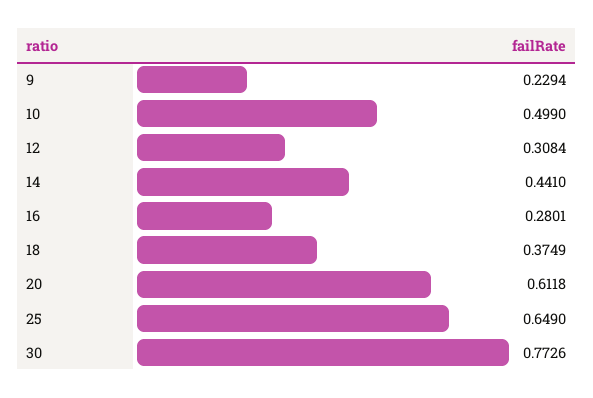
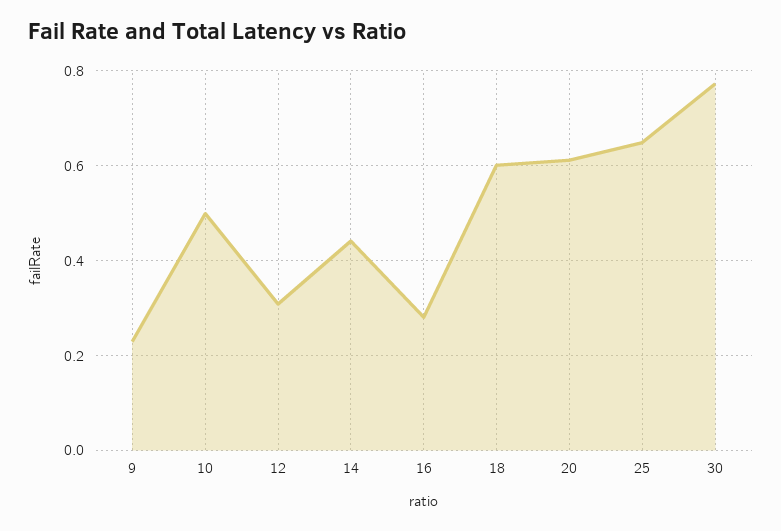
18: 0.3749 -> 0.6

